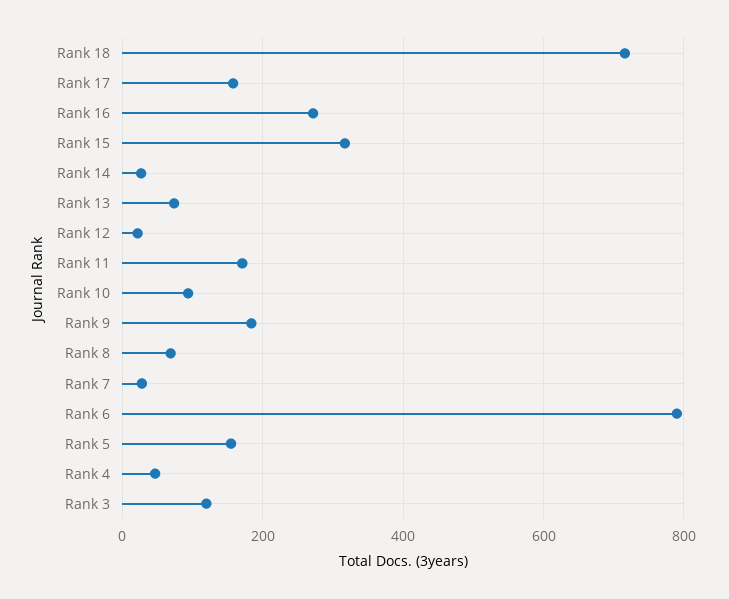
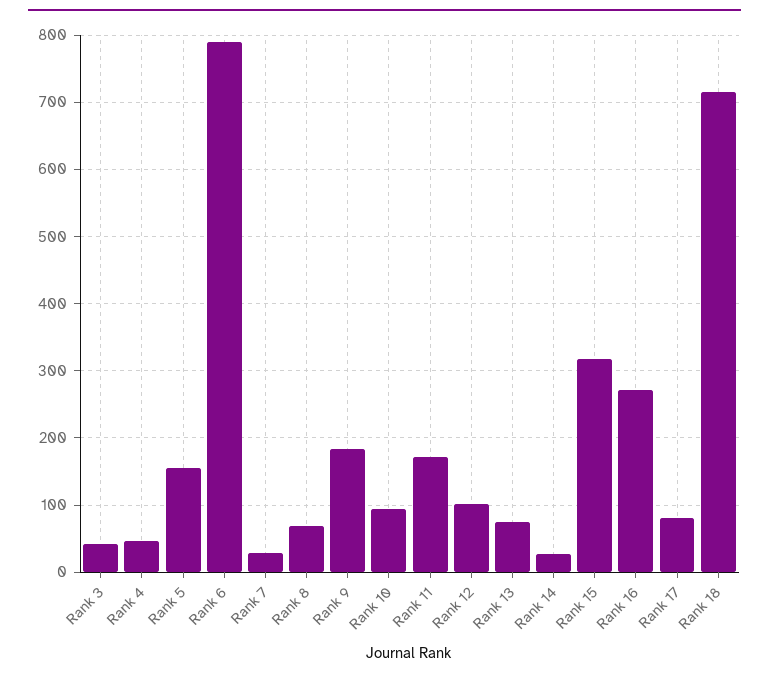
Rank 17: 160 -> 80
Rank 12: 20 -> 100
Rank 3: 120 -> 40

